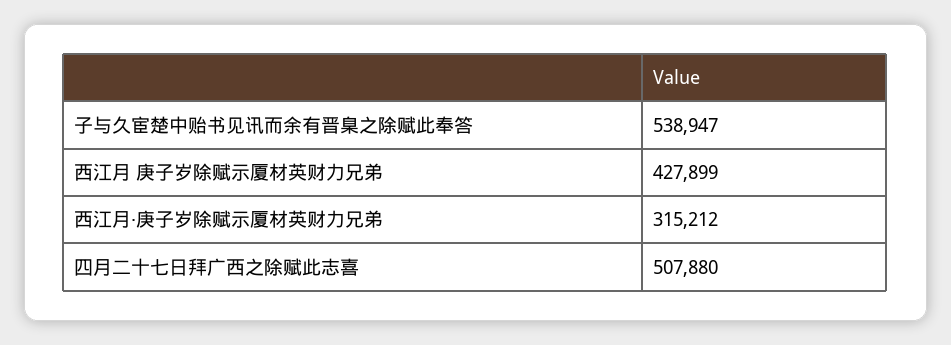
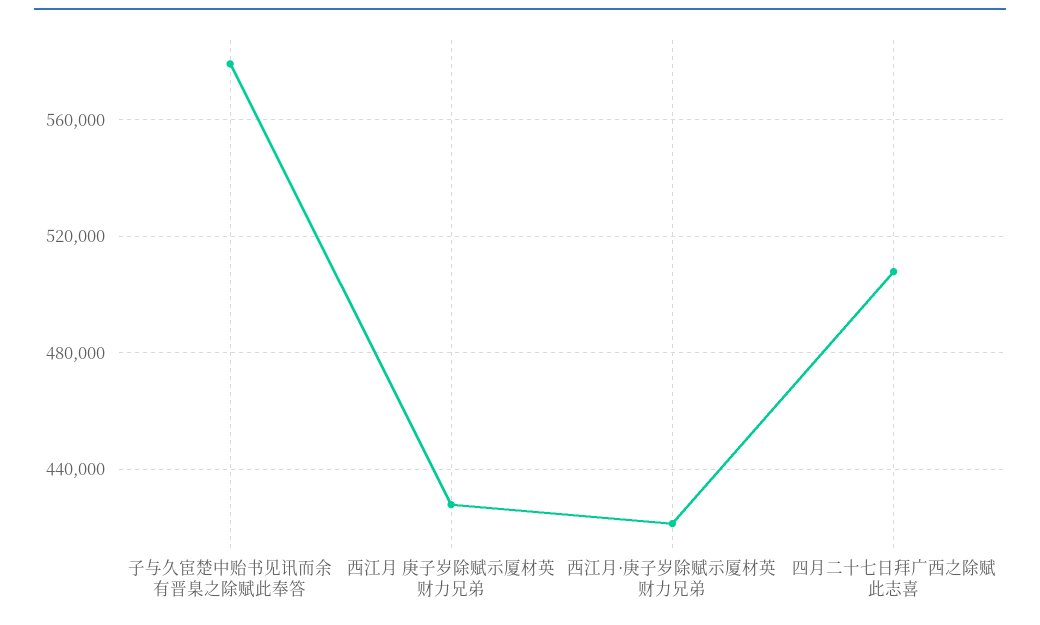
子与久宦楚中贻书见讯而余有晋臬之除赋此奉答: 538947 -> 580000
西江月·庚子岁除赋示厦材英财力兄弟: 315212 -> 420000

